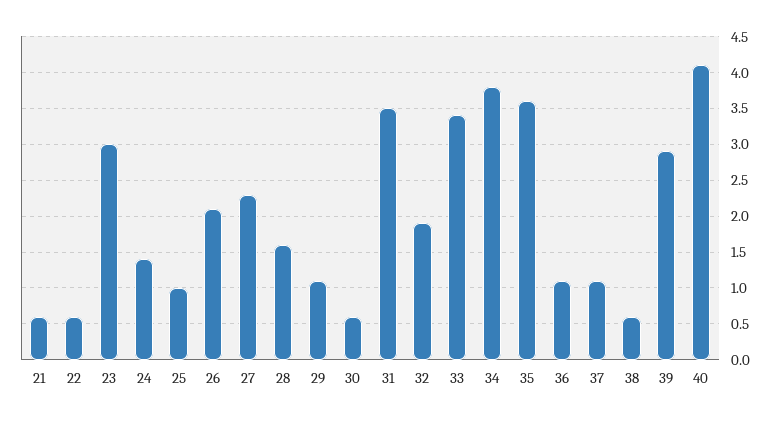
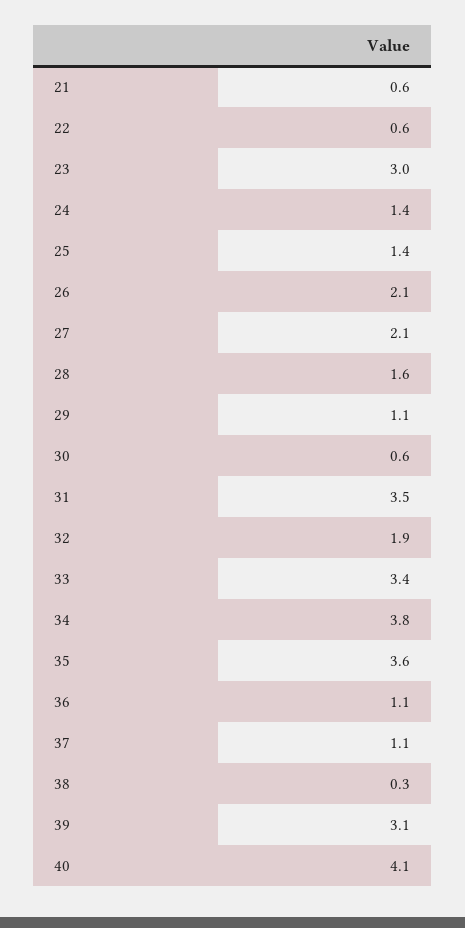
25: 1 -> 1.4
27: 2.3 -> 2.1
38: 0.6 -> 0.3
39: 2.9 -> 3.1

